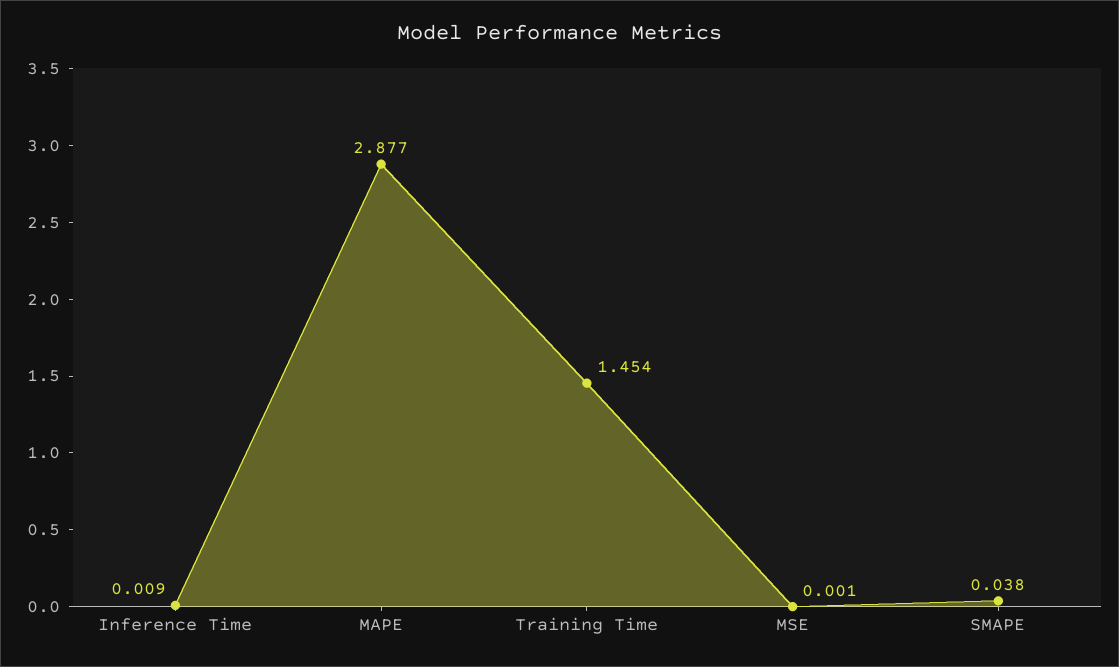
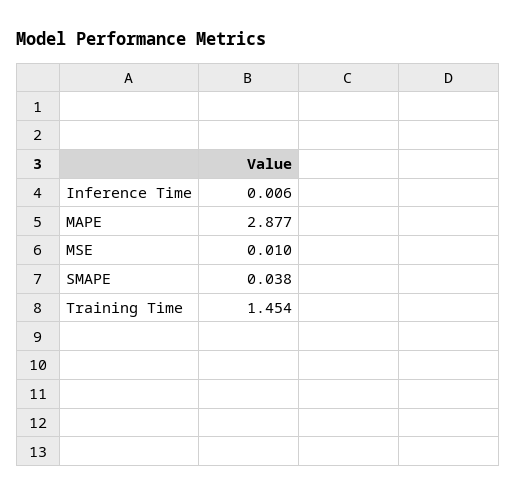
Inference Time: 0.009 -> 0.006
MSE: 0.001 -> 0.01

